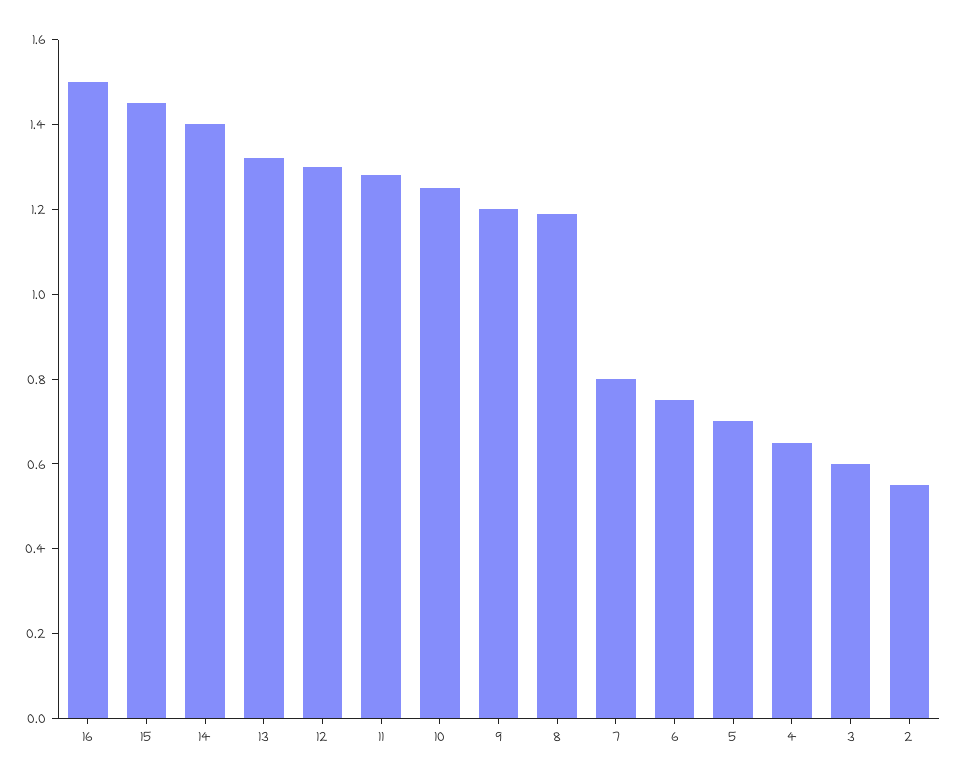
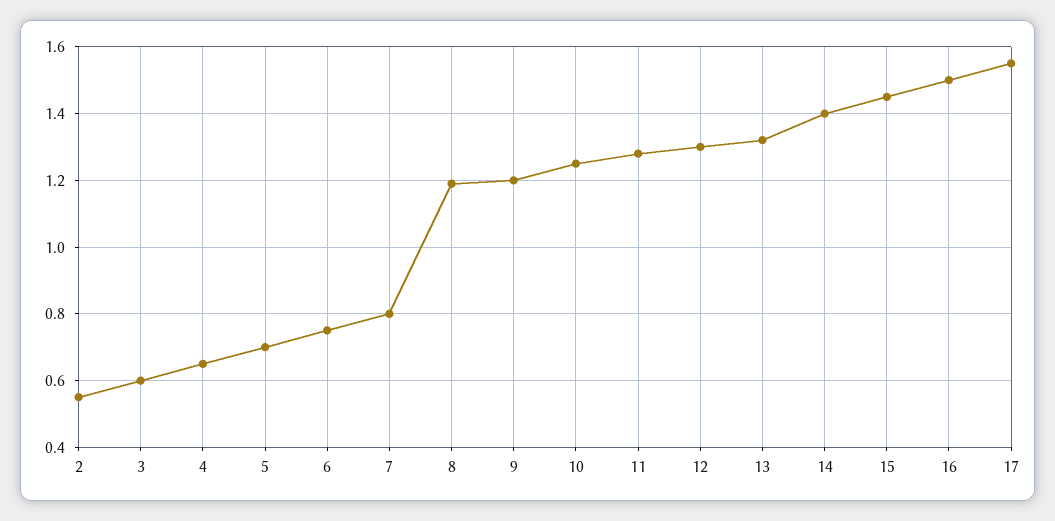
17: none -> 1.55

